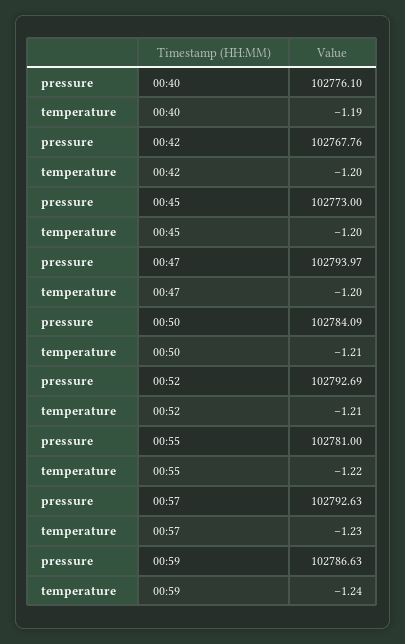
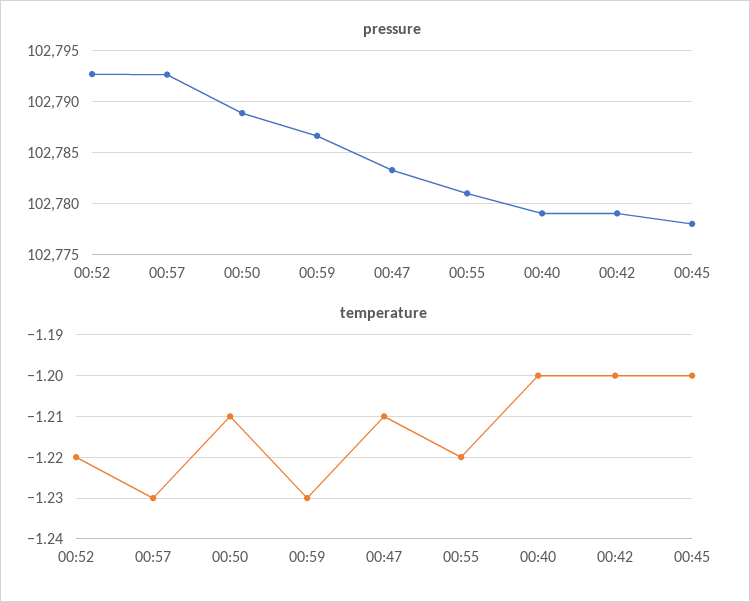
pressure, 00:40: 102776.1 -> 102779
temperature, 00:40: -1.19 -> -1.2
pressure, 00:42: 102767.76 -> 102779
pressure, 00:45: 102773 -> 102778
pressure, 00:47: 102793.97 -> 102783
temperature, 00:47: -1.2 -> -1.21
pressure, 00:50: 102784.09 -> 102789
temperature, 00:52: -1.21 -> -1.22
temperature, 00:59: -1.24 -> -1.23

